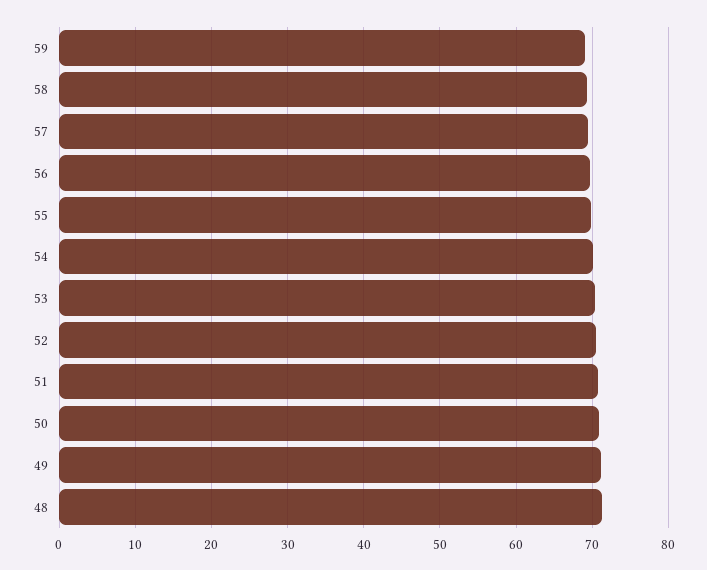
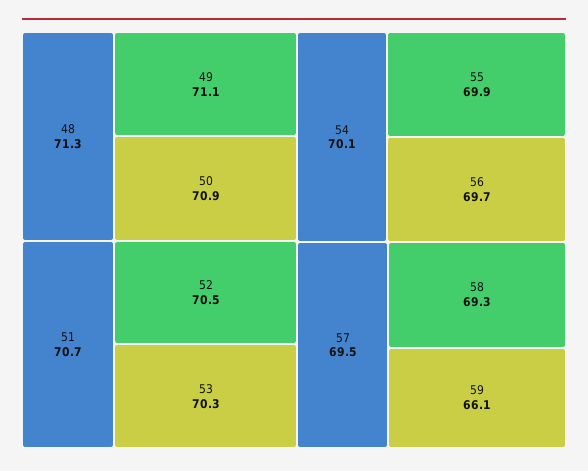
59: 69 -> 66.1

